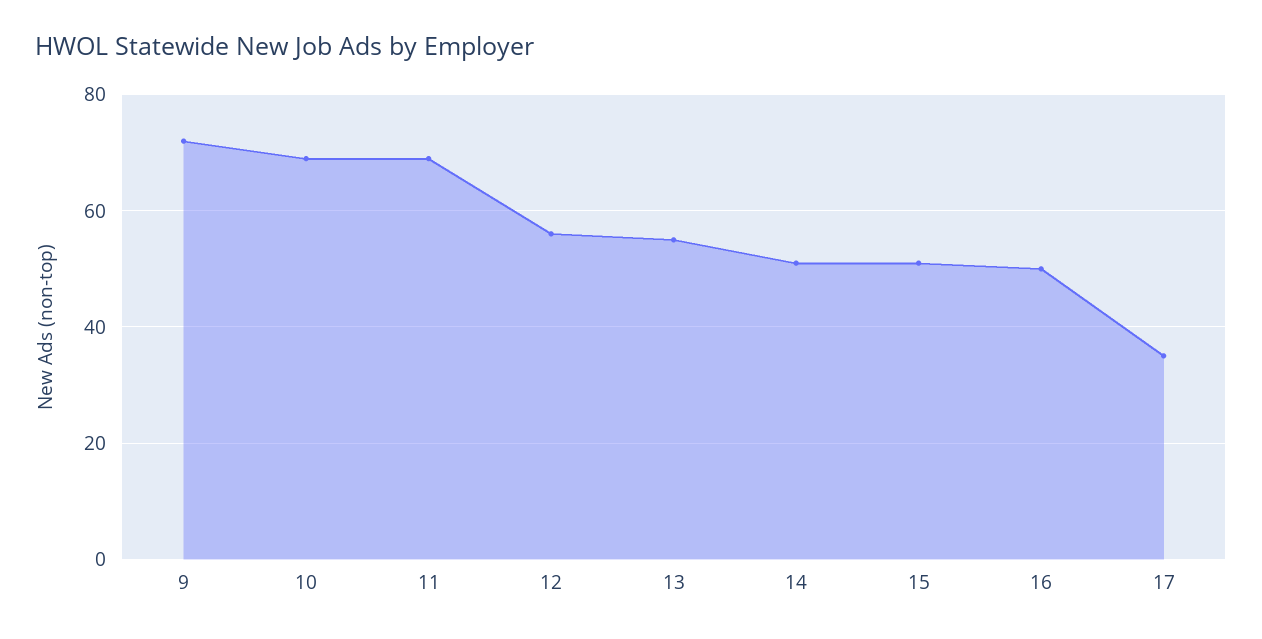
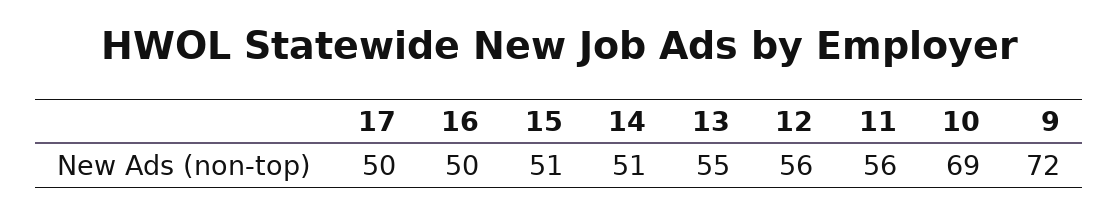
11: 70 -> 56
17: 35 -> 50

